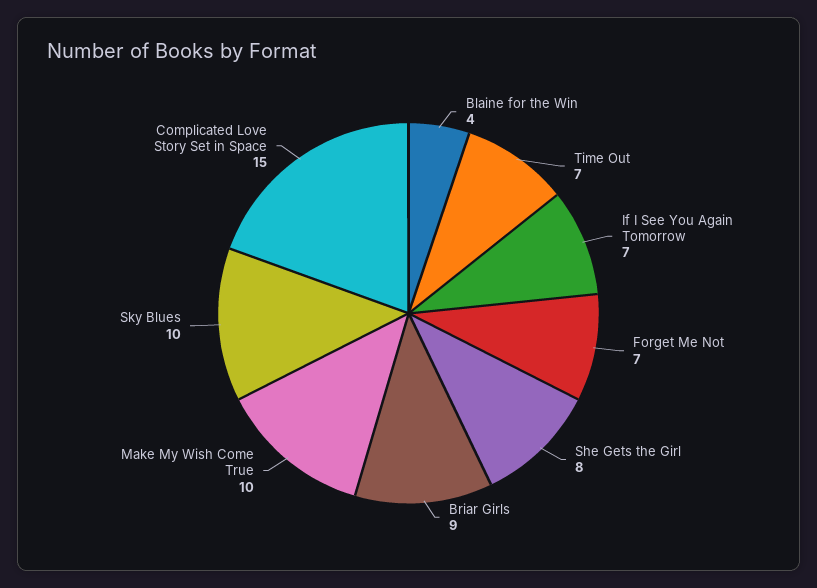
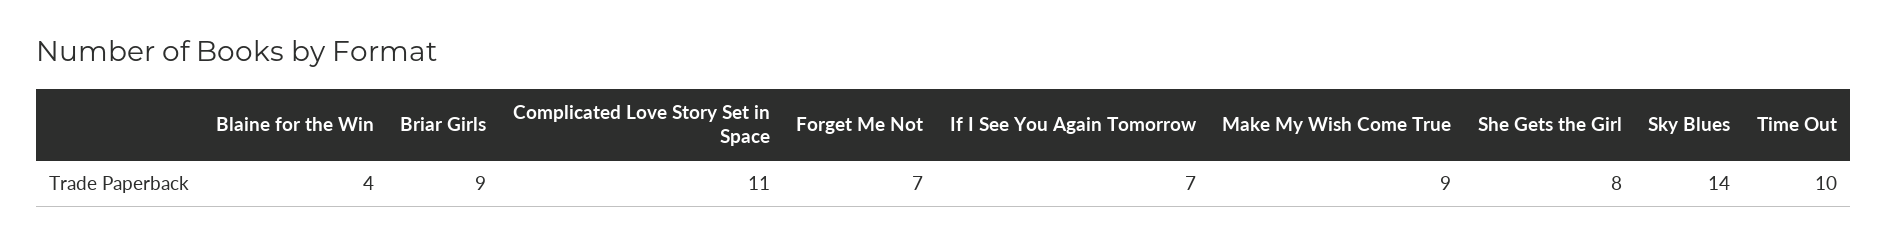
Time Out: 7 -> 10
Make My Wish Come True: 10 -> 9
Sky Blues: 10 -> 14
Complicated Love Story Set in Space: 15 -> 11

